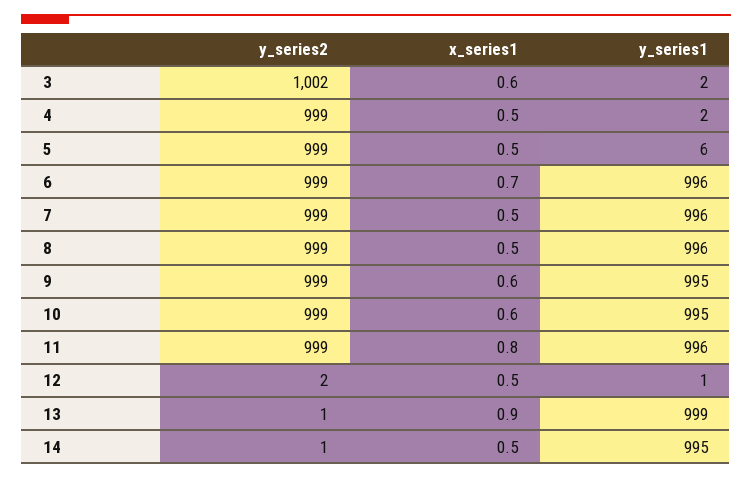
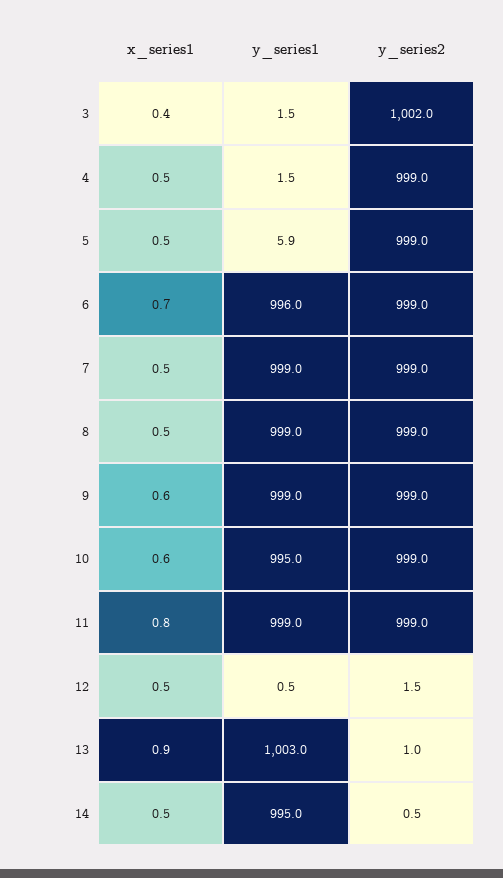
x_series1, 3: 0.6 -> 0.4
y_series1, 7: 996 -> 999
y_series1, 8: 996 -> 999
y_series1, 9: 995 -> 999
y_series1, 11: 996 -> 999
y_series1, 13: 999 -> 1003

